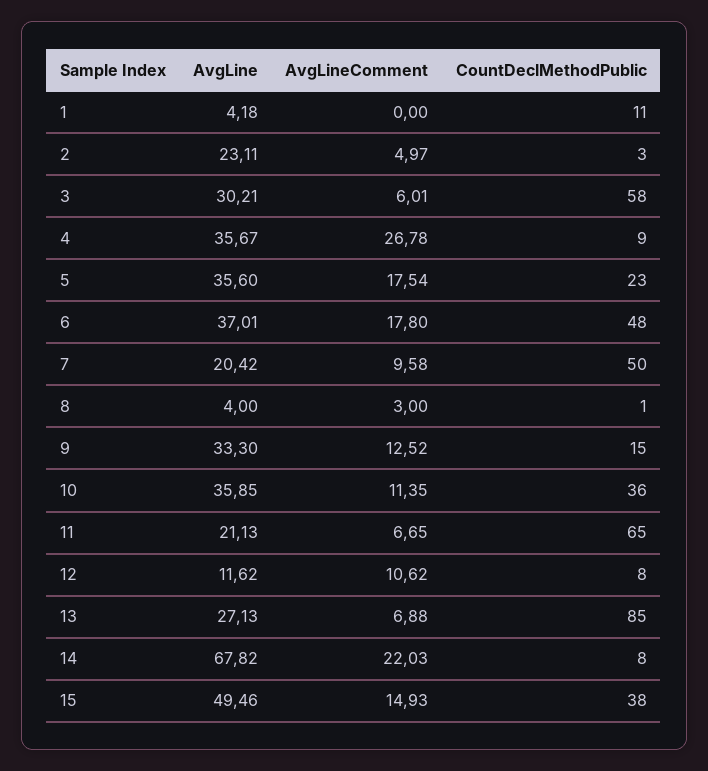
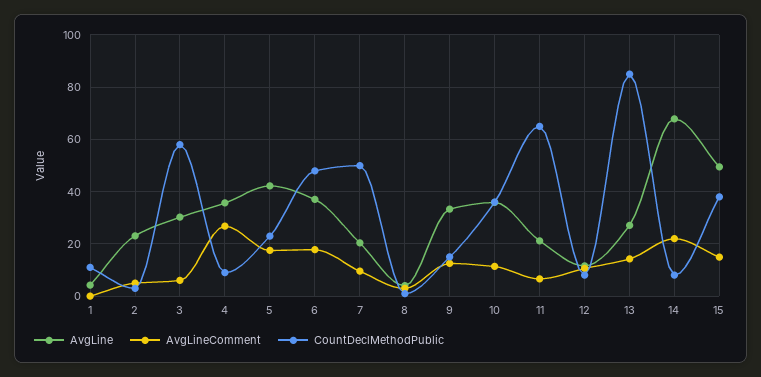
AvgLine, 5: 35.6 -> 42.5
AvgLineComment, 13: 6.88 -> 15

